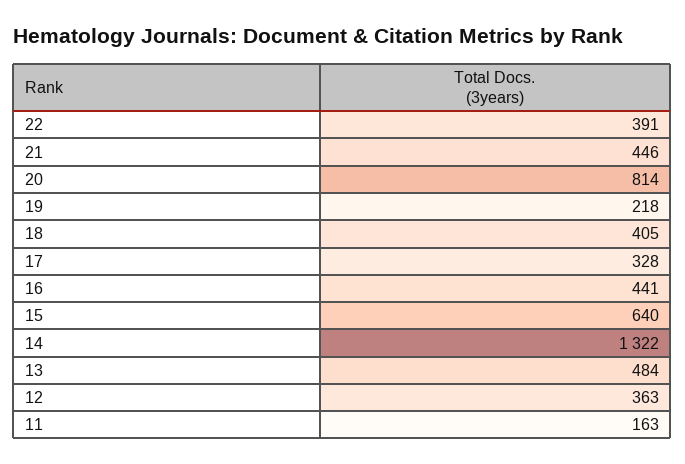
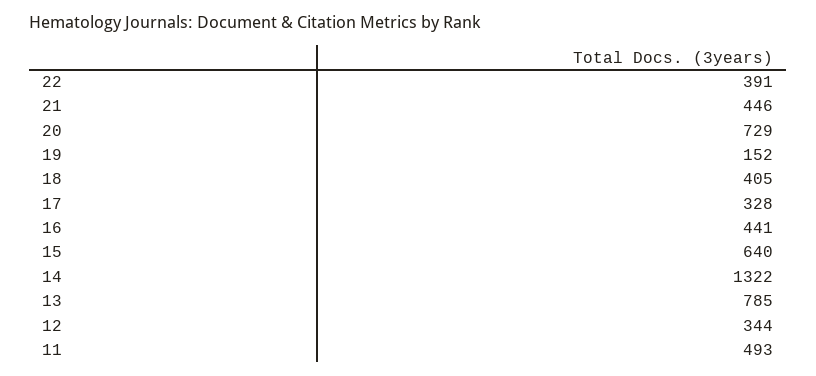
20: 814 -> 729
19: 218 -> 152
13: 484 -> 785
12: 363 -> 344
11: 163 -> 493

